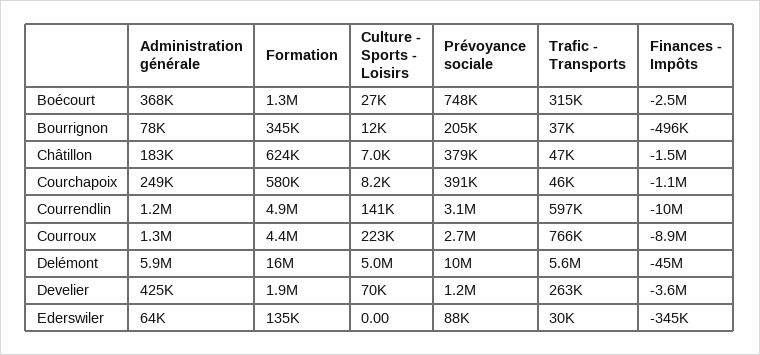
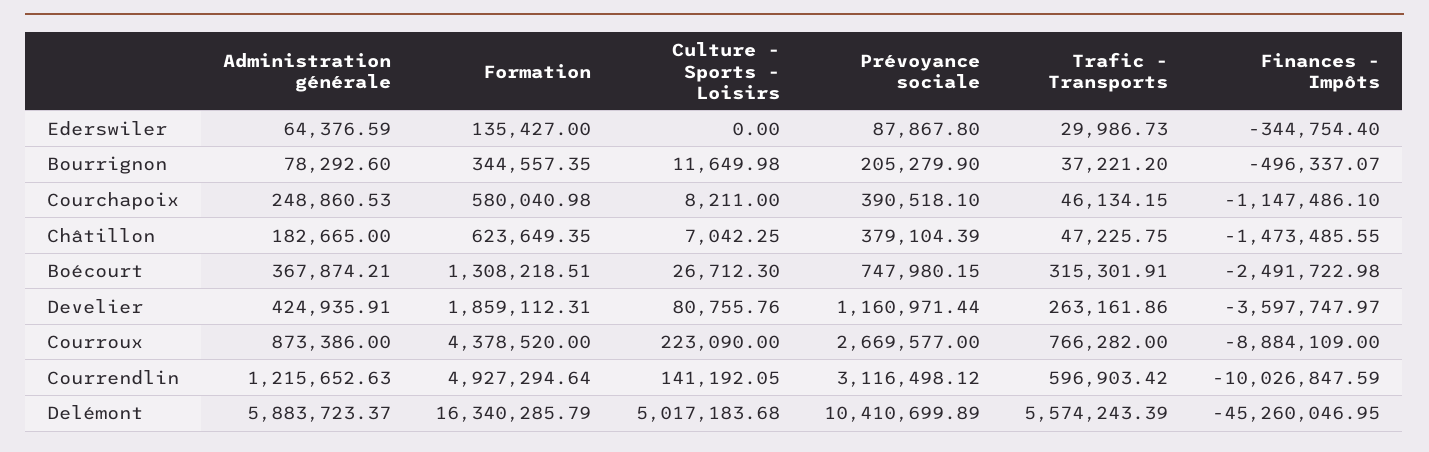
Administration générale, Courroux: 1300000 -> 873386
Culture - Sports - Loisirs, Develier: 70000 -> 80755.76

